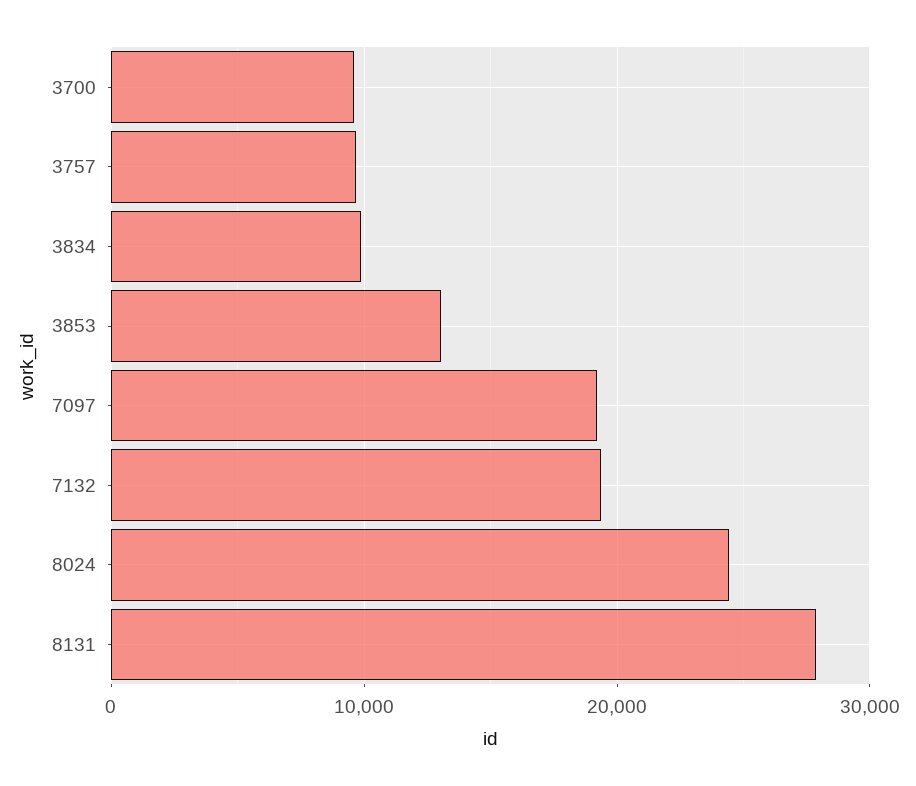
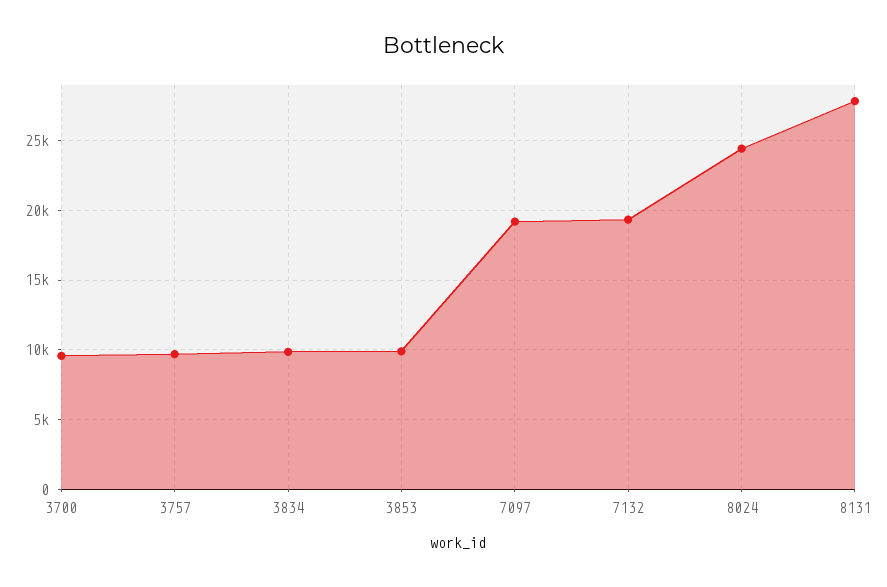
3853: 13000 -> 10000

